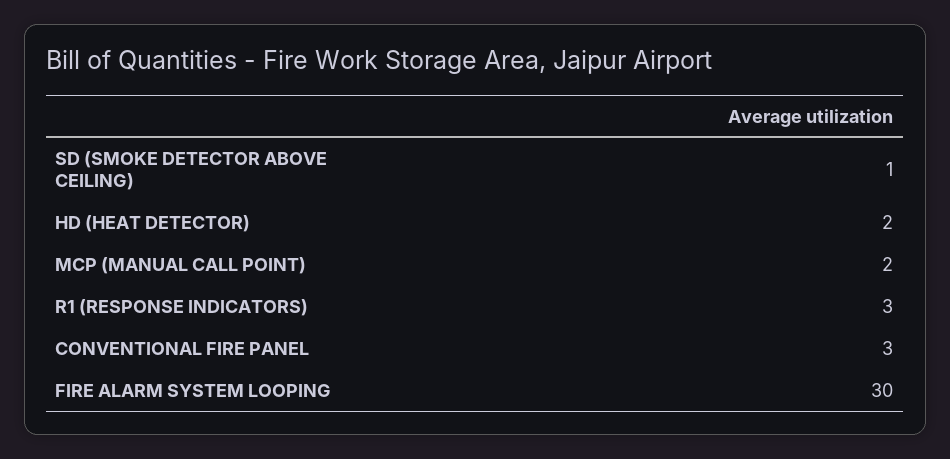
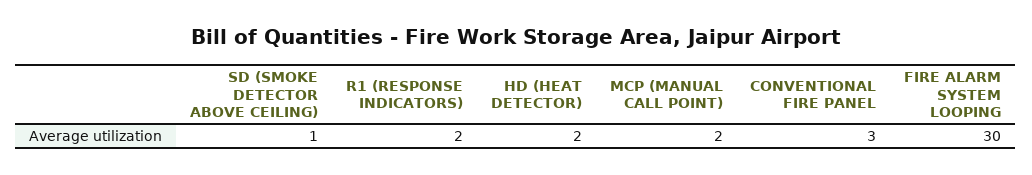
R1 (RESPONSE INDICATORS): 3 -> 2

